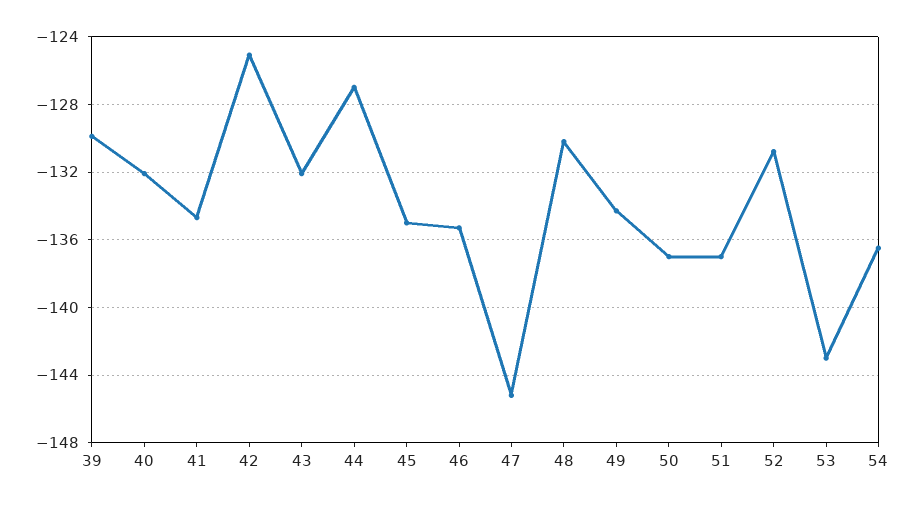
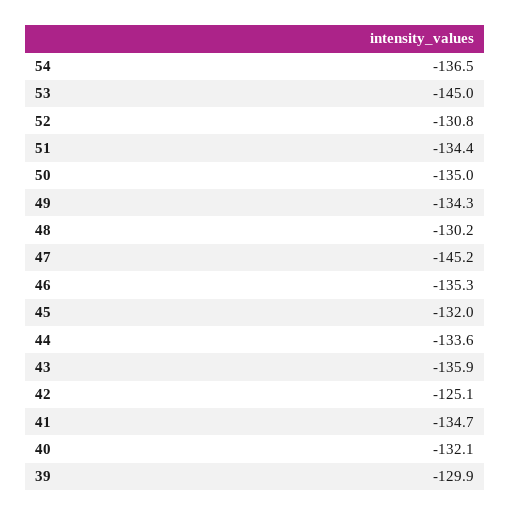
43: -132 -> -135.9
44: -127 -> -133.6
45: -135 -> -132
50: -137 -> -135
51: -137 -> -134.4
53: -143 -> -145

